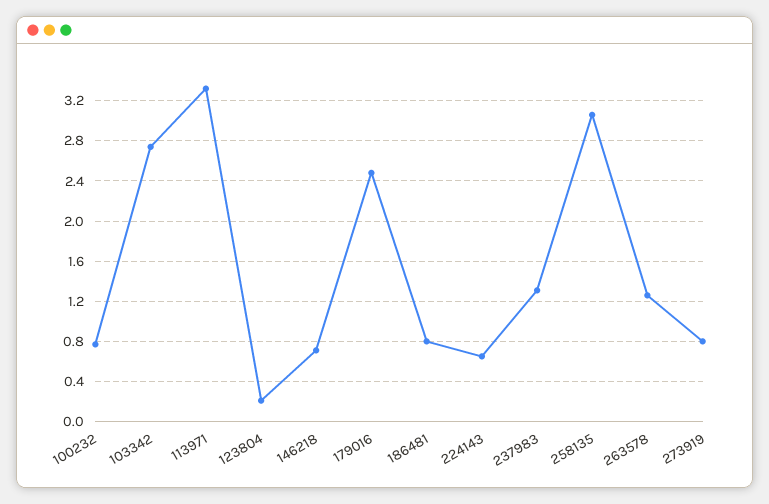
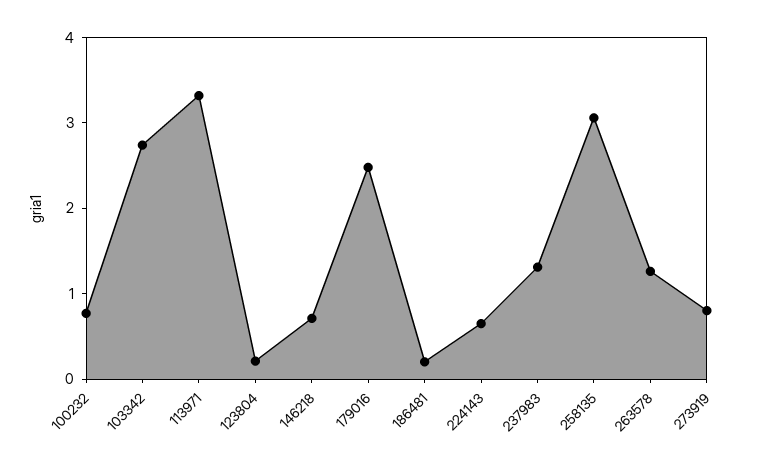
186481: 0.8 -> 0.2

